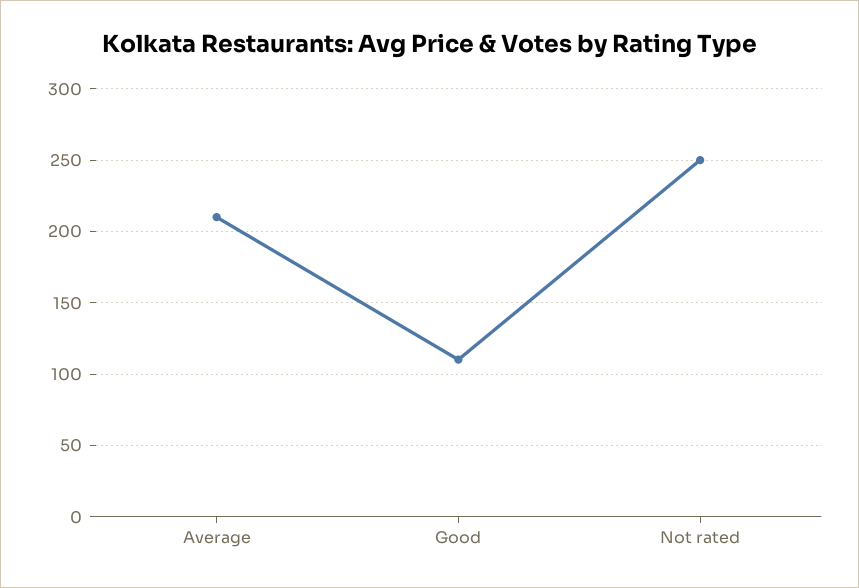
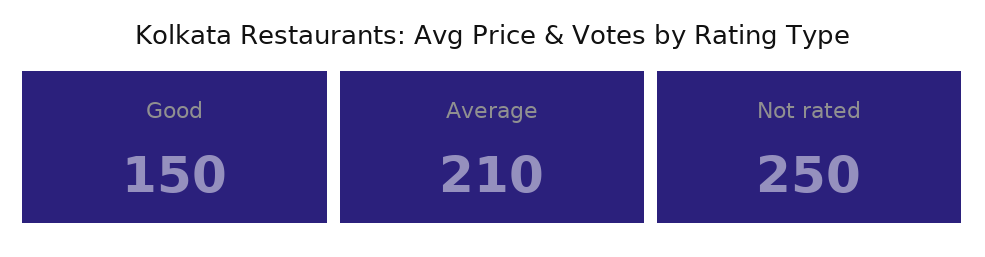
Good: 110 -> 150

